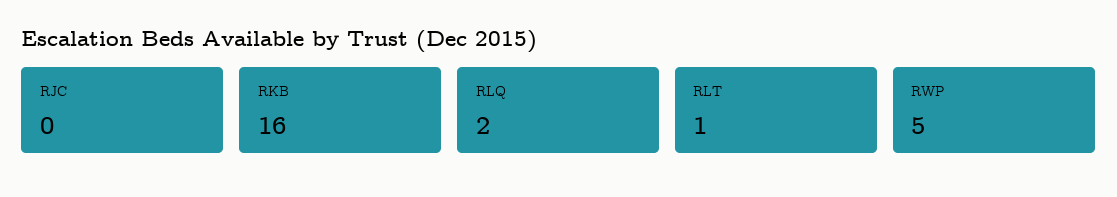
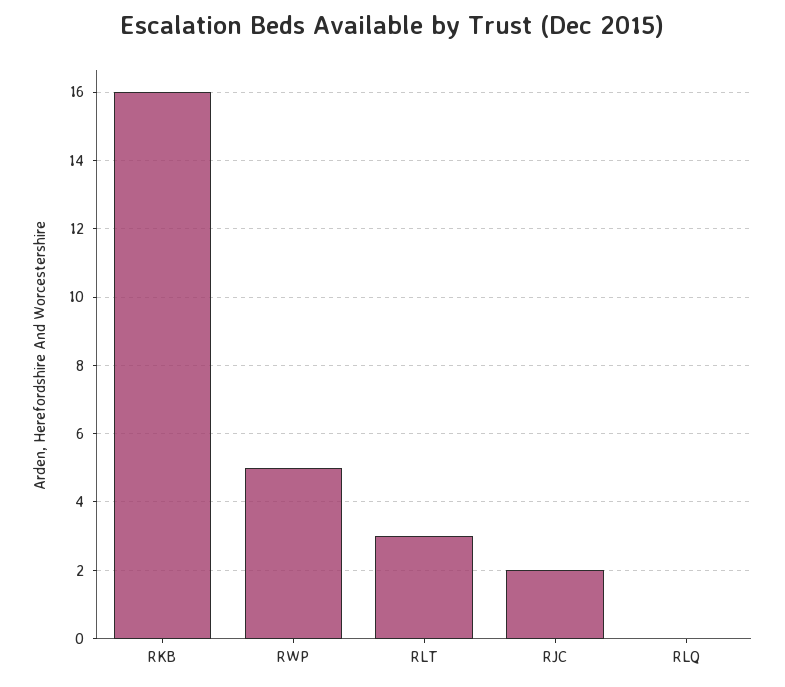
RJC: 0 -> 2
RLQ: 2 -> 0
RLT: 1 -> 3

